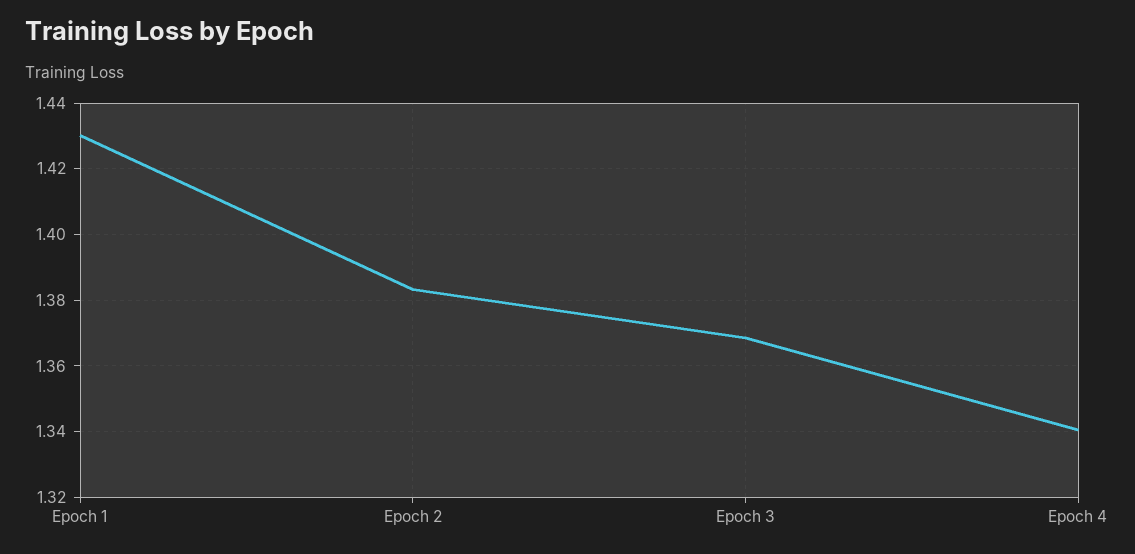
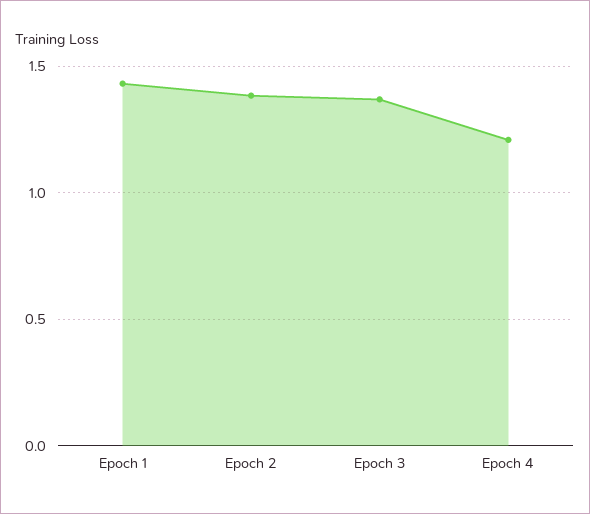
Epoch 4: 1.34 -> 1.2

